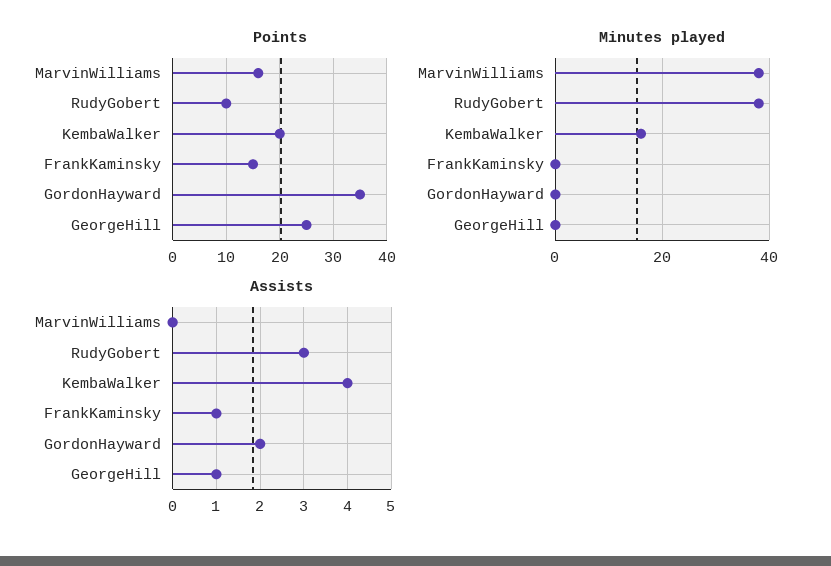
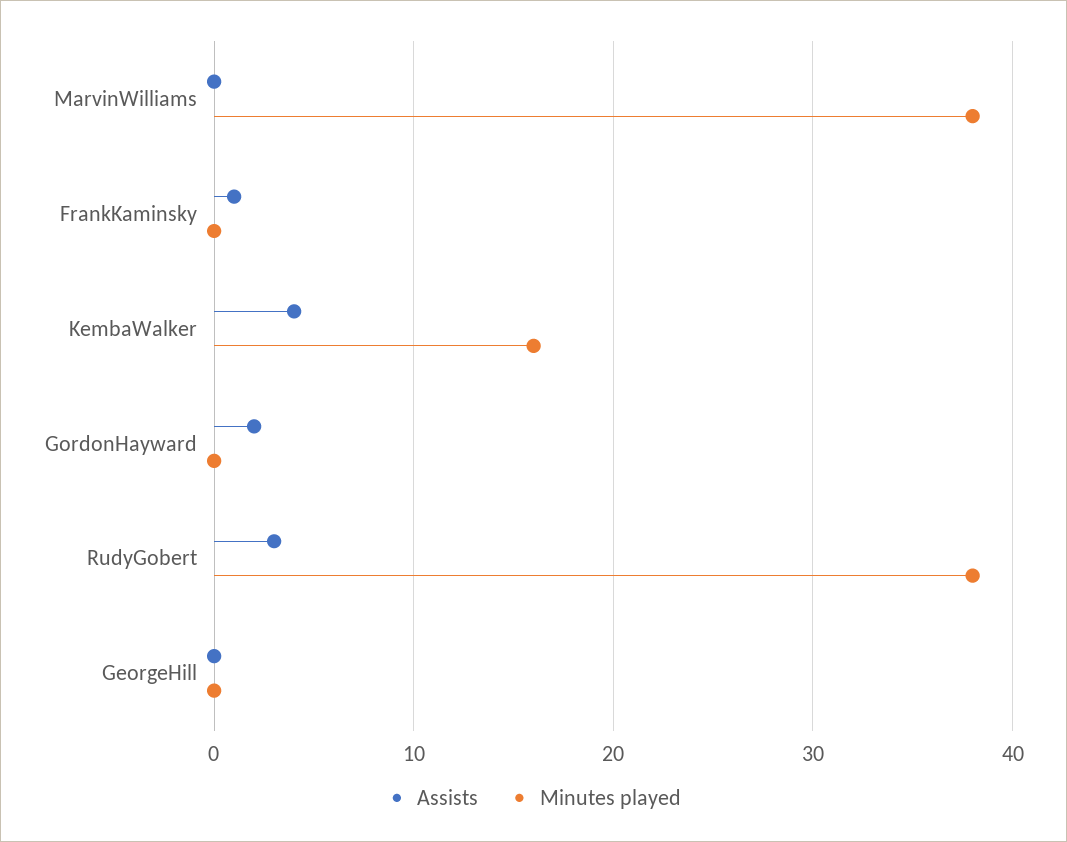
Points, MarvinWilliams: 15 -> none
Points, RudyGobert: 10 -> none
Points, KembaWalker: 20 -> none
Points, FrankKaminsky: 15 -> none
Points, GordonHayward: 35 -> none
Points, GeorgeHill: 25 -> none
Assists, GeorgeHill: 1 -> 0

